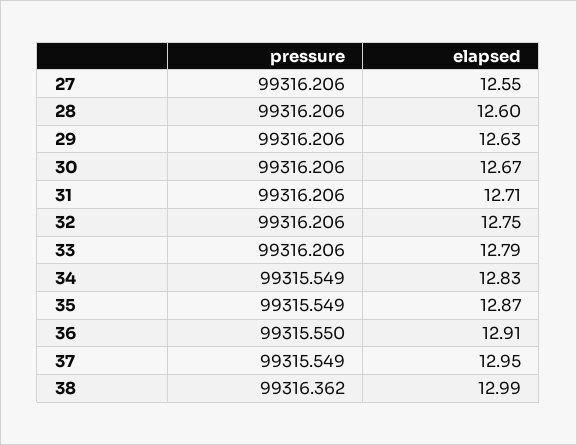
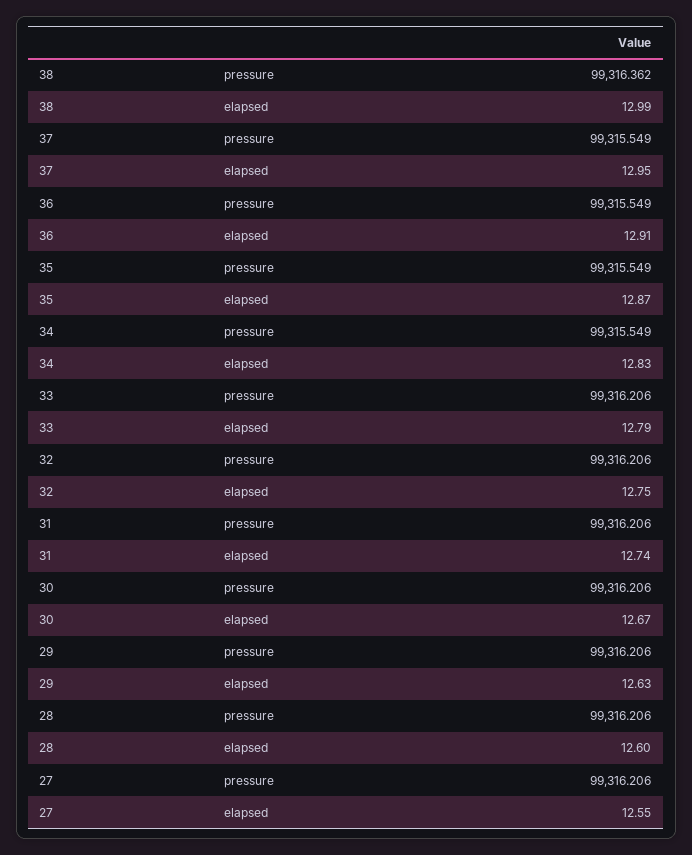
elapsed, 31: 12.71 -> 12.74
pressure, 36: 99315.55 -> 99315.549

